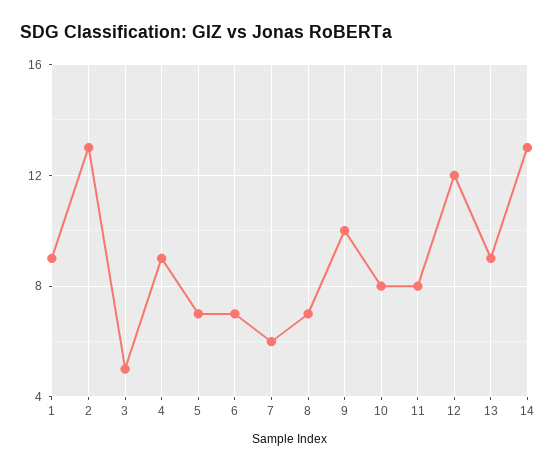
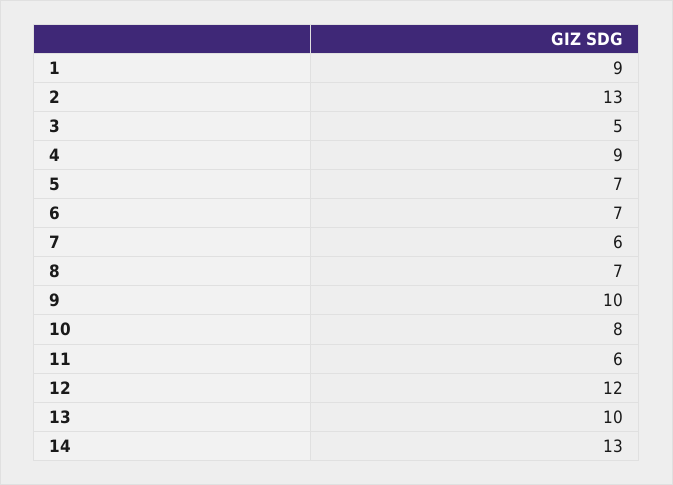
11: 8 -> 6
13: 9 -> 10

